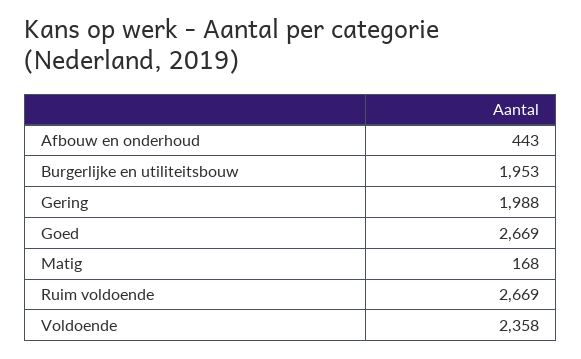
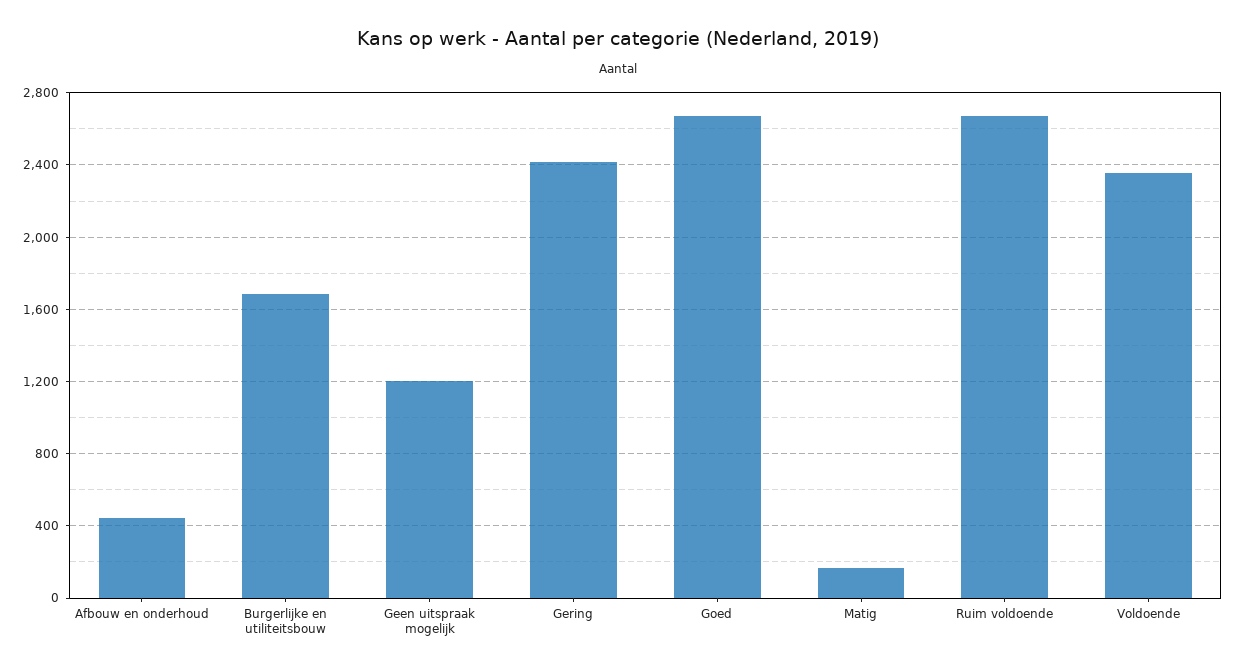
Burgerlijke en utiliteitsbouw: 1953 -> 1700
Gering: 1988 -> 2400
Geen uitspraak mogelijk: none -> 1200

